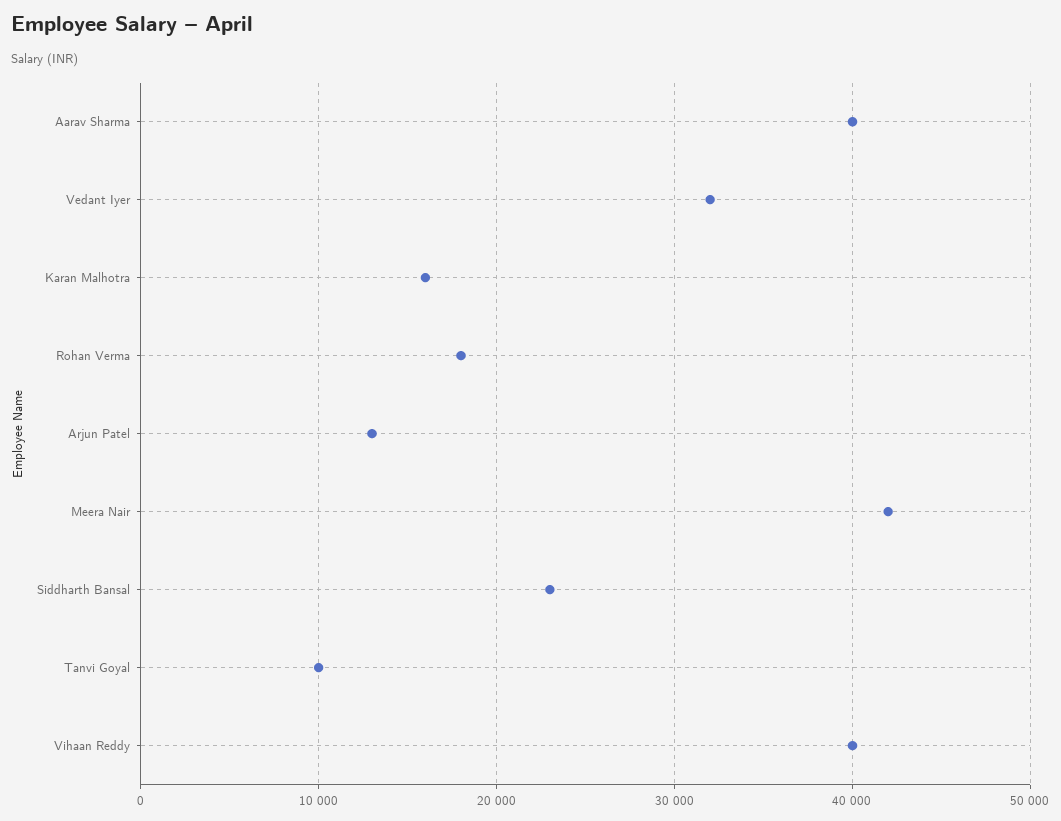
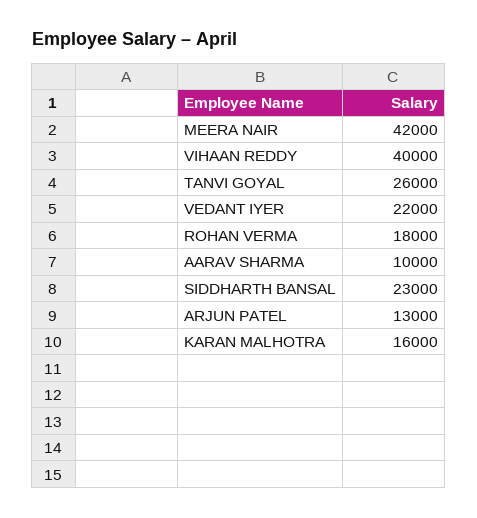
Aarav Sharma: 40000 -> 10000
Vedant Iyer: 32000 -> 22000
Tanvi Goyal: 10000 -> 26000

